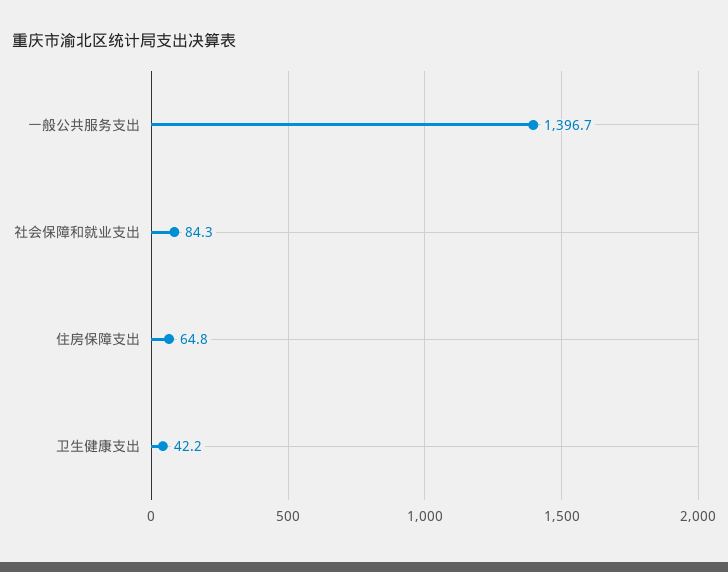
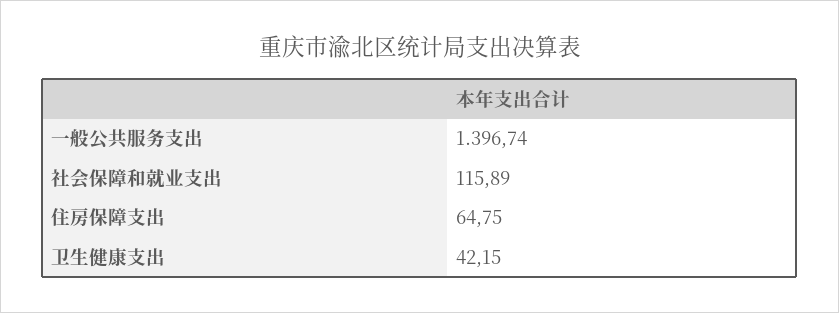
社会保障和就业支出: 84.3 -> 115.89

